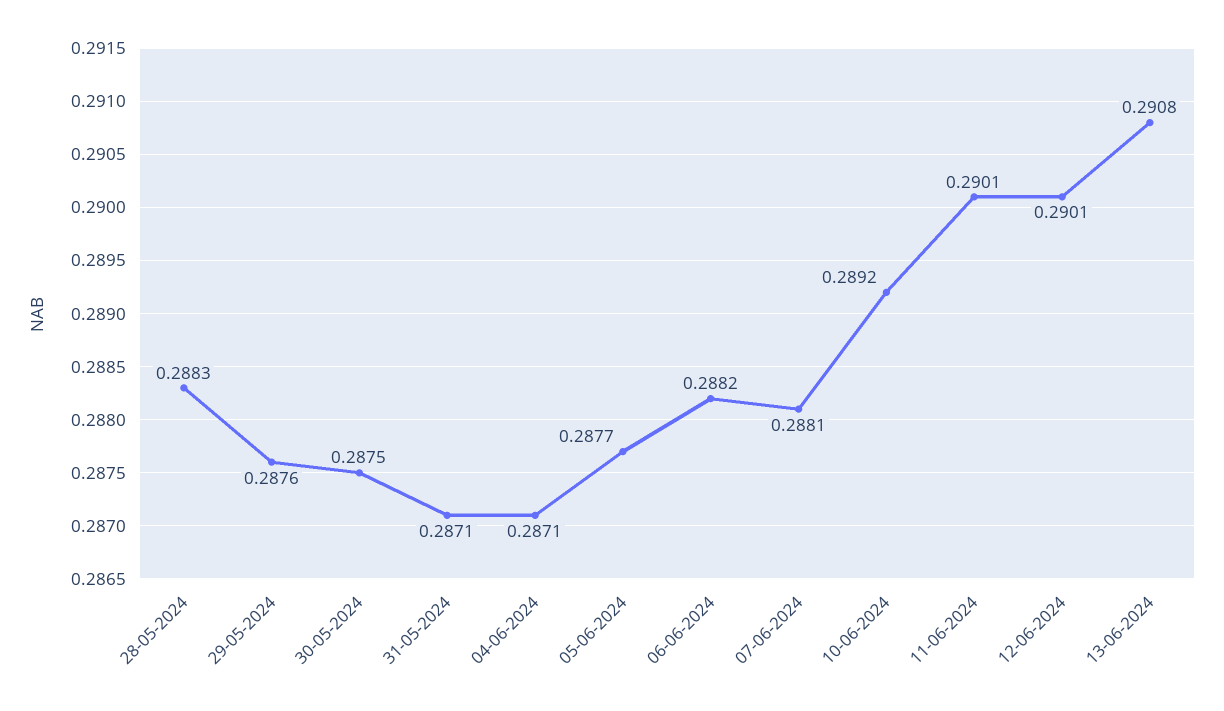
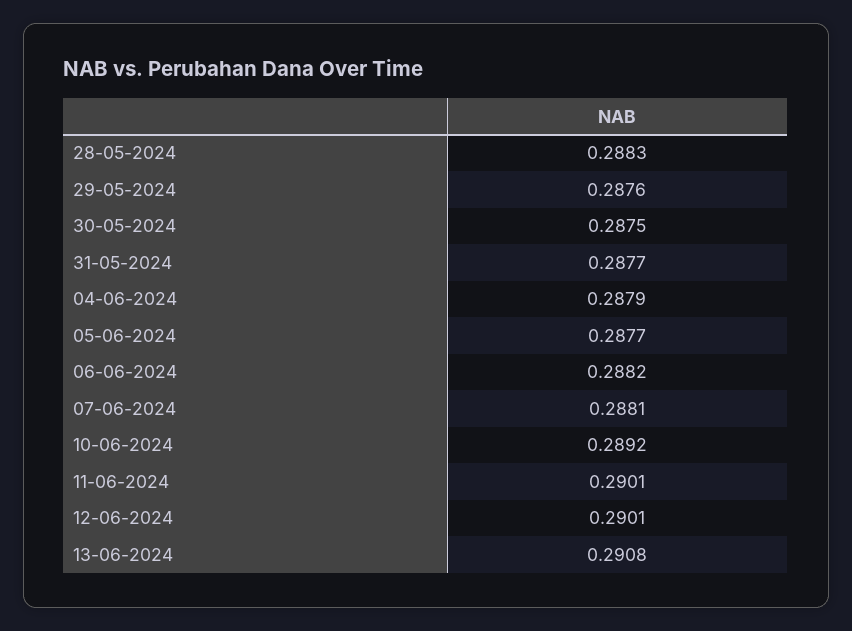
31-05-2024: 0.2871 -> 0.2877
04-06-2024: 0.2871 -> 0.2879

